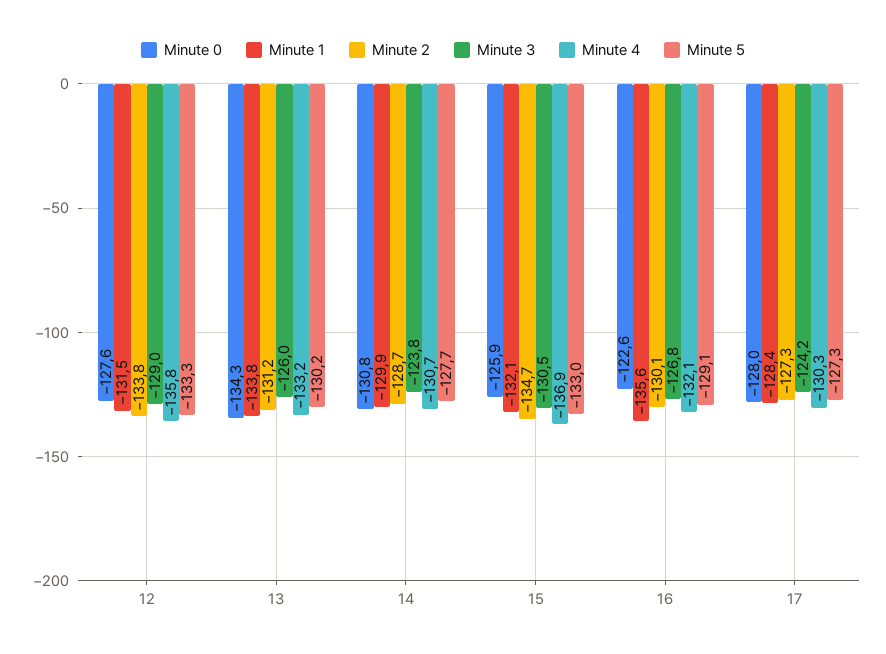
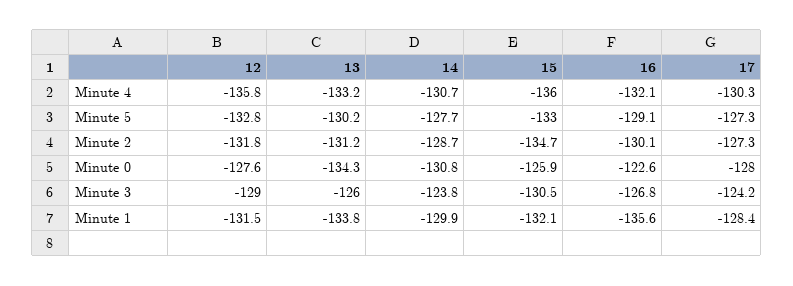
Minute 2, 12: -133.8 -> -131.8
Minute 5, 12: -133.3 -> -132.8
Minute 4, 15: -136.9 -> -136

